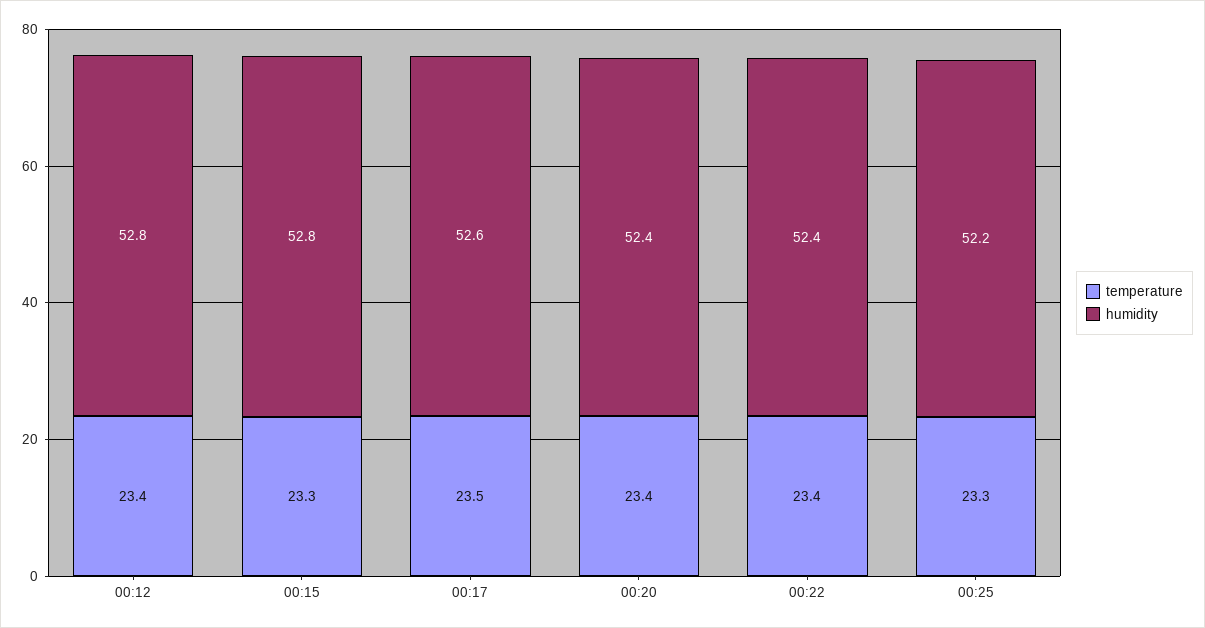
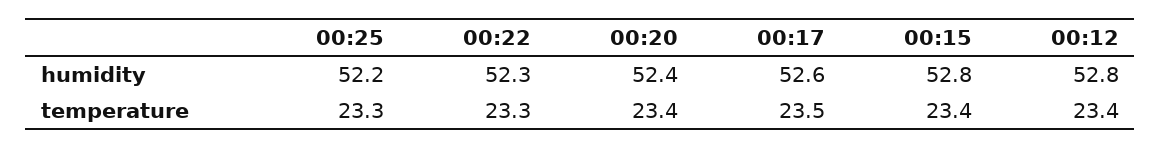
temperature, 00:15: 23.3 -> 23.4
temperature, 00:22: 23.4 -> 23.3
humidity, 00:22: 52.4 -> 52.3

